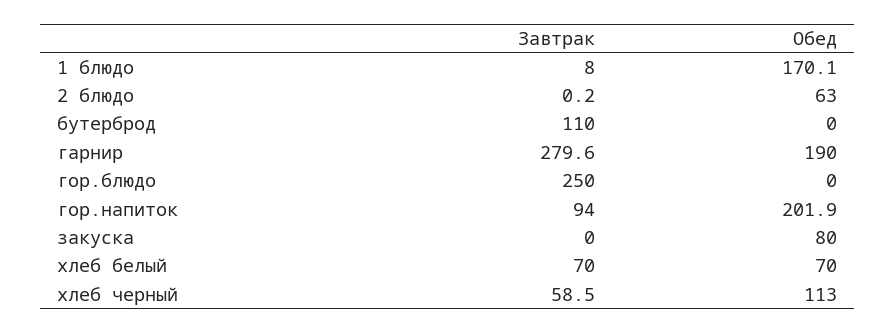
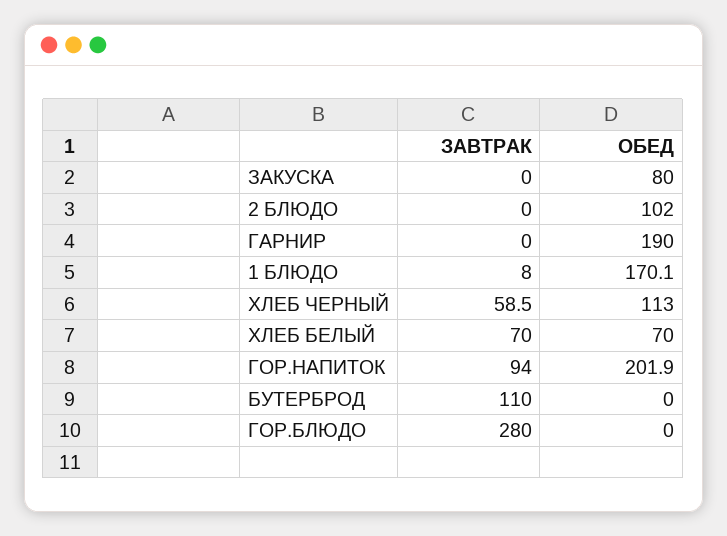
Завтрак, 2 блюдо: 0.2 -> 0
Обед, 2 блюдо: 63 -> 102
Завтрак, гарнир: 279.6 -> 0
Завтрак, гор.блюдо: 250 -> 280

